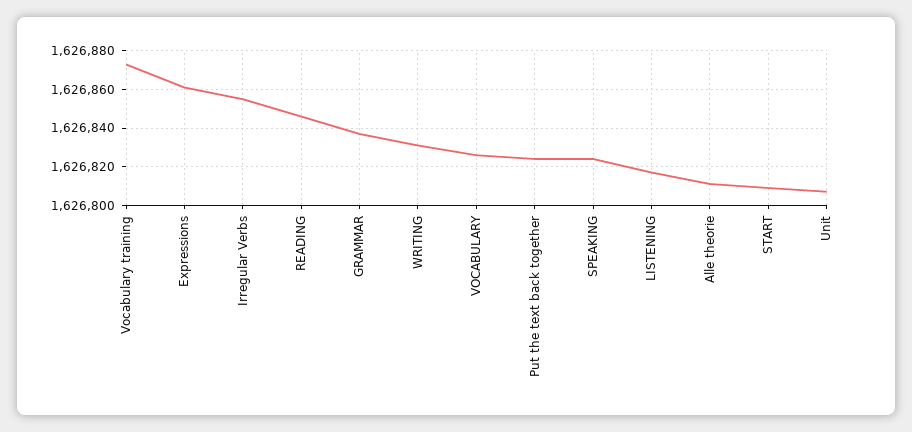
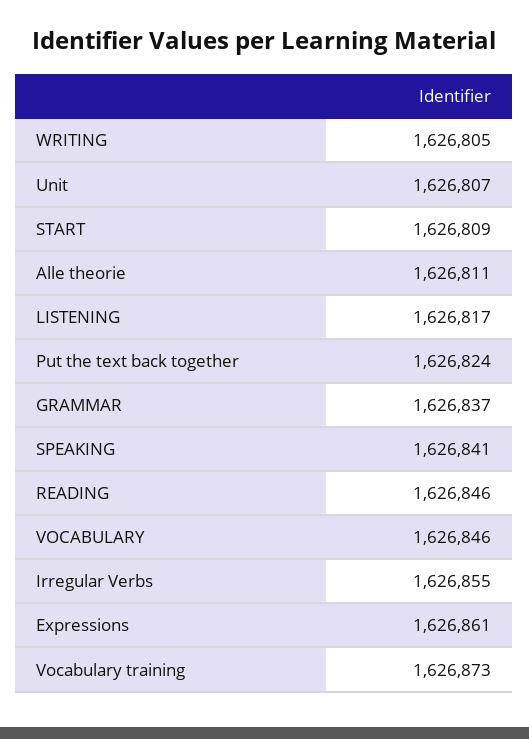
WRITING: 1626830 -> 1626805
VOCABULARY: 1626825 -> 1626846
SPEAKING: 1626825 -> 1626841

